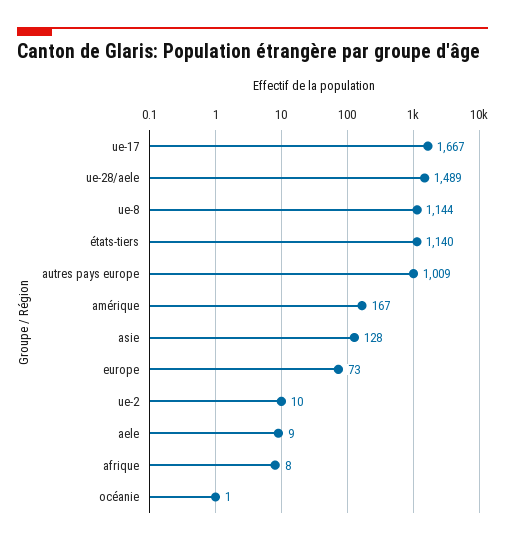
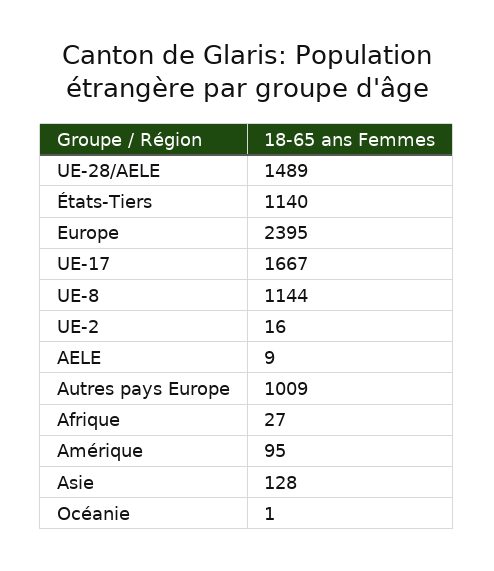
amérique: 167 -> 95
europe: 73 -> 2395
ue-2: 10 -> 16
afrique: 8 -> 27

